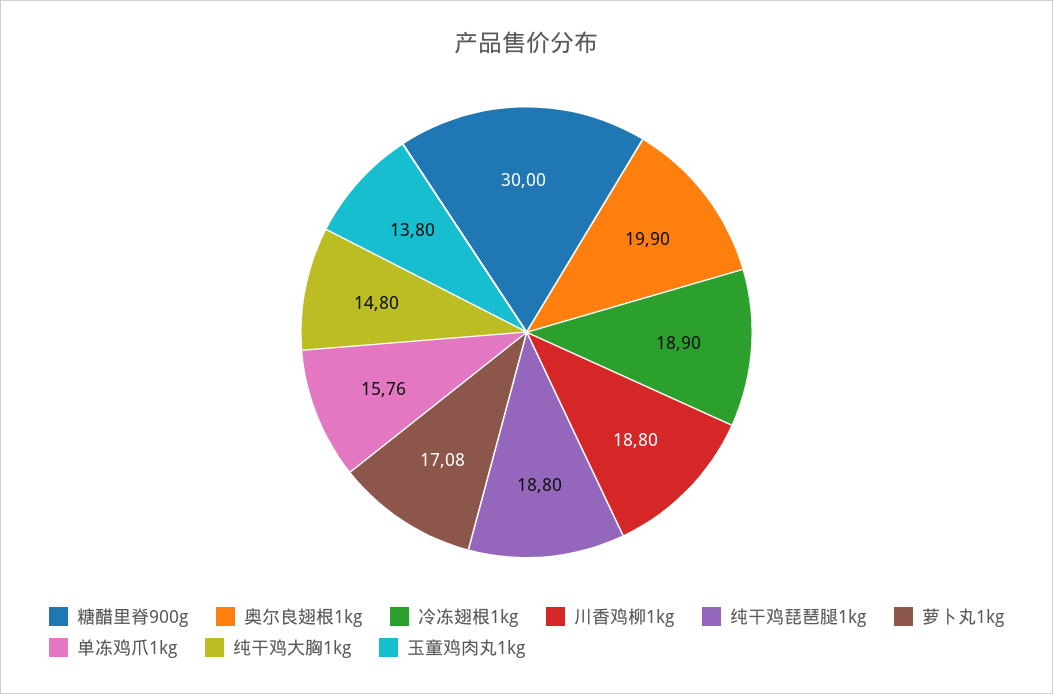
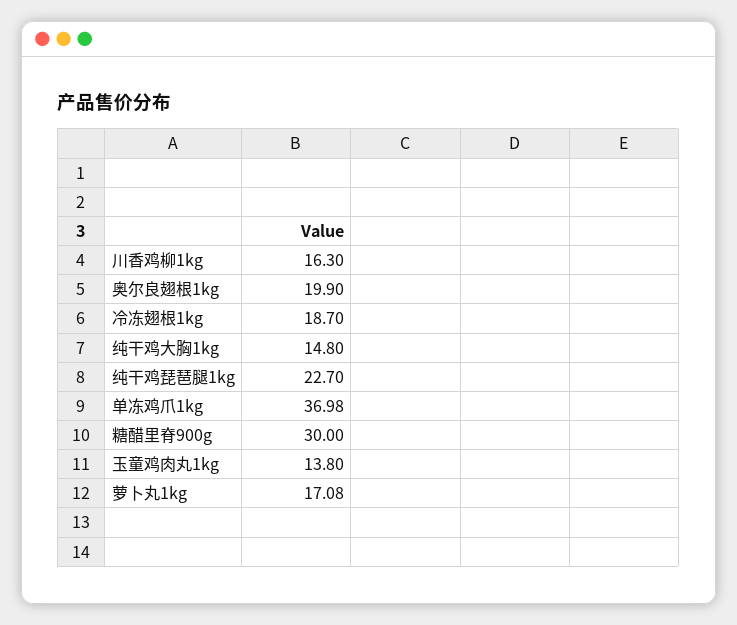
冷冻翅根1kg: 18.9 -> 18.7
川香鸡柳1kg: 18.8 -> 16.3
纯干鸡琵琶腿1kg: 18.8 -> 22.7
单冻鸡爪1kg: 15.76 -> 36.98

